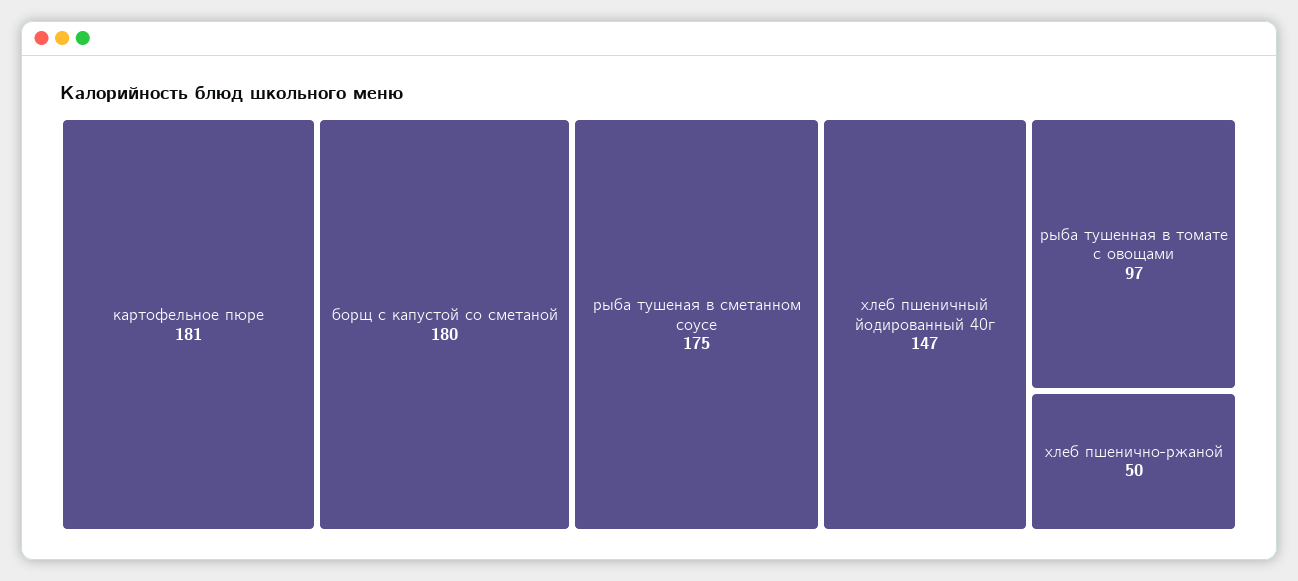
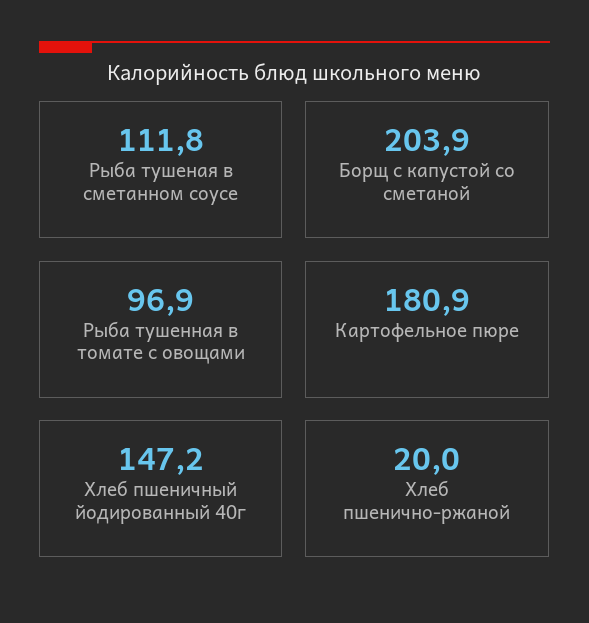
борщ с капустой со сметаной: 180 -> 203.9
рыба тушеная в сметанном соусе: 175 -> 111.8
хлеб пшенично-ржаной: 50 -> 20

